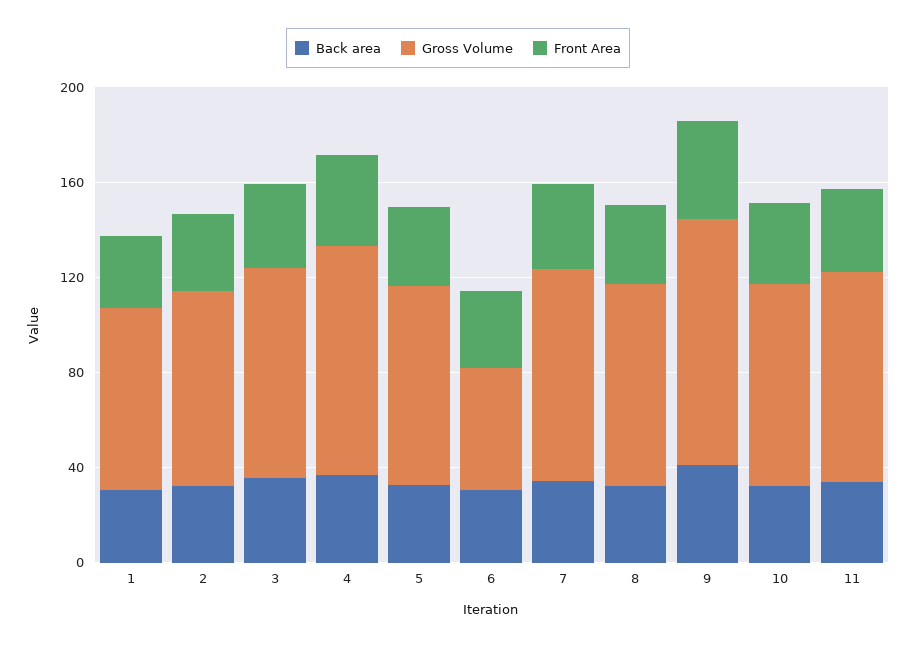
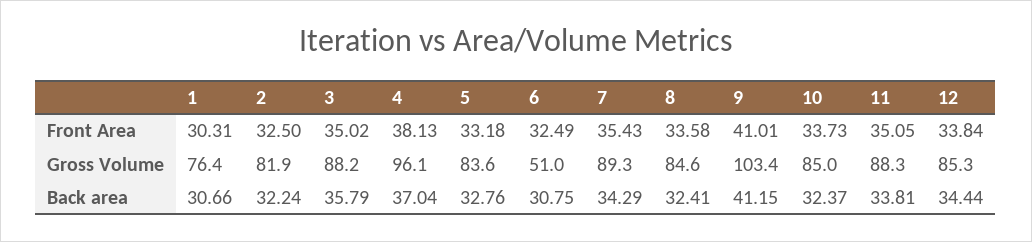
Front Area, 12: none -> 33.84
Gross Volume, 12: none -> 85.3
Back area, 12: none -> 34.44

